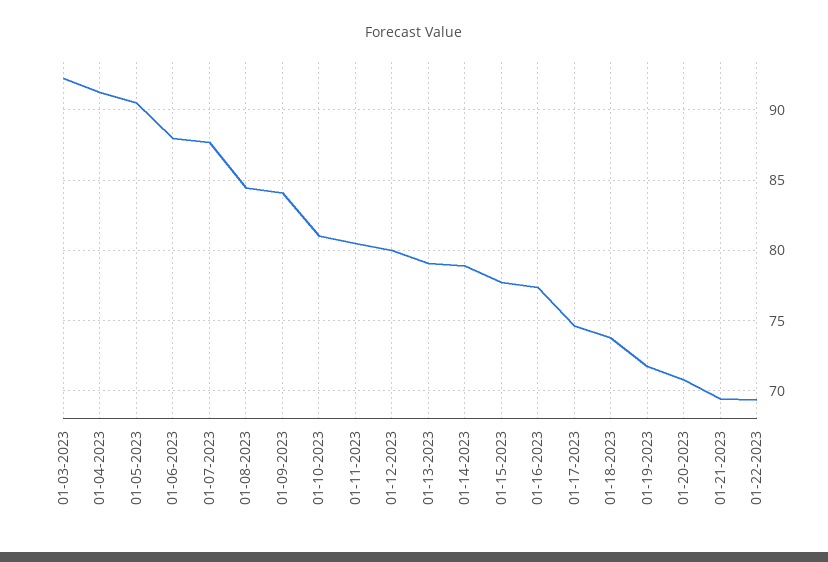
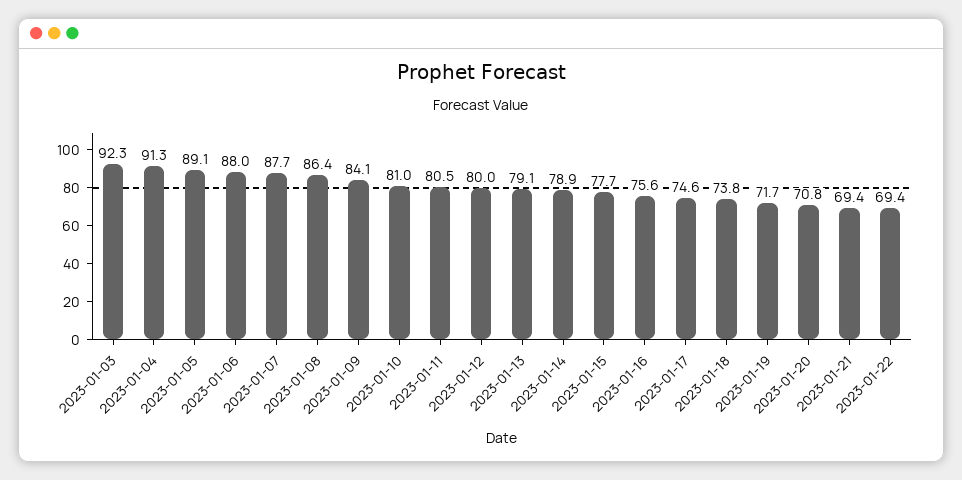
01-05-2023: 90.5 -> 89.1
01-08-2023: 84.5 -> 86.4
01-16-2023: 77.5 -> 75.6

